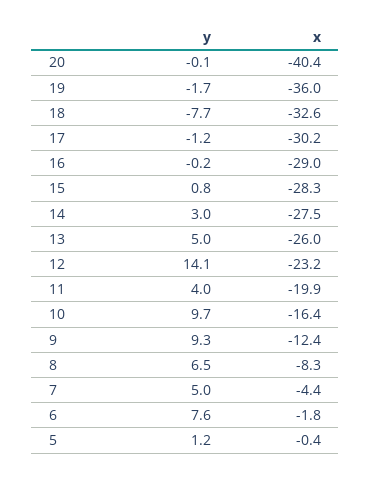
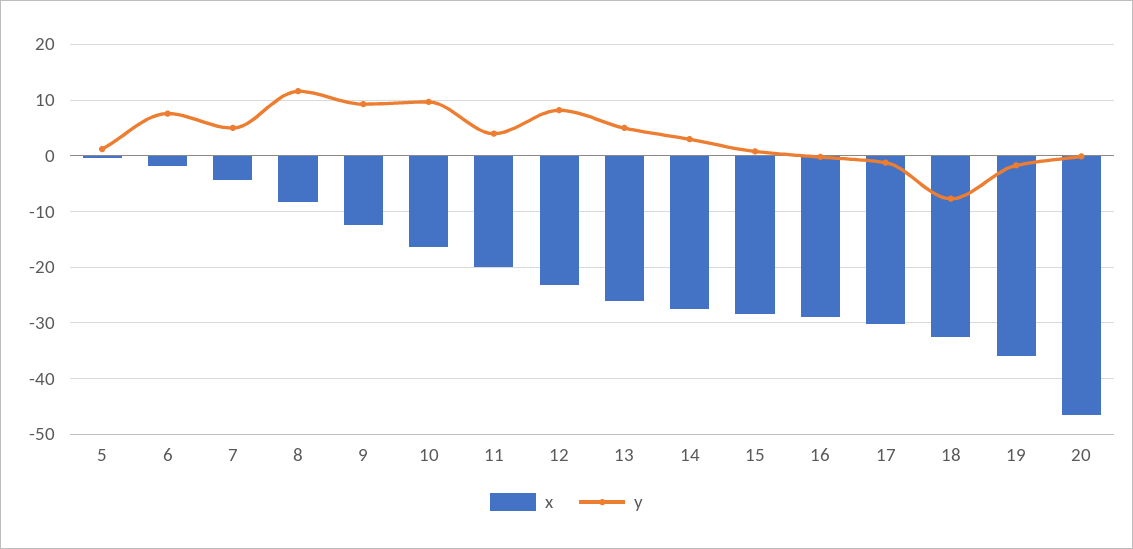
x, 20: -40.4 -> -46
y, 12: 14.1 -> 8
y, 8: 6.5 -> 12

